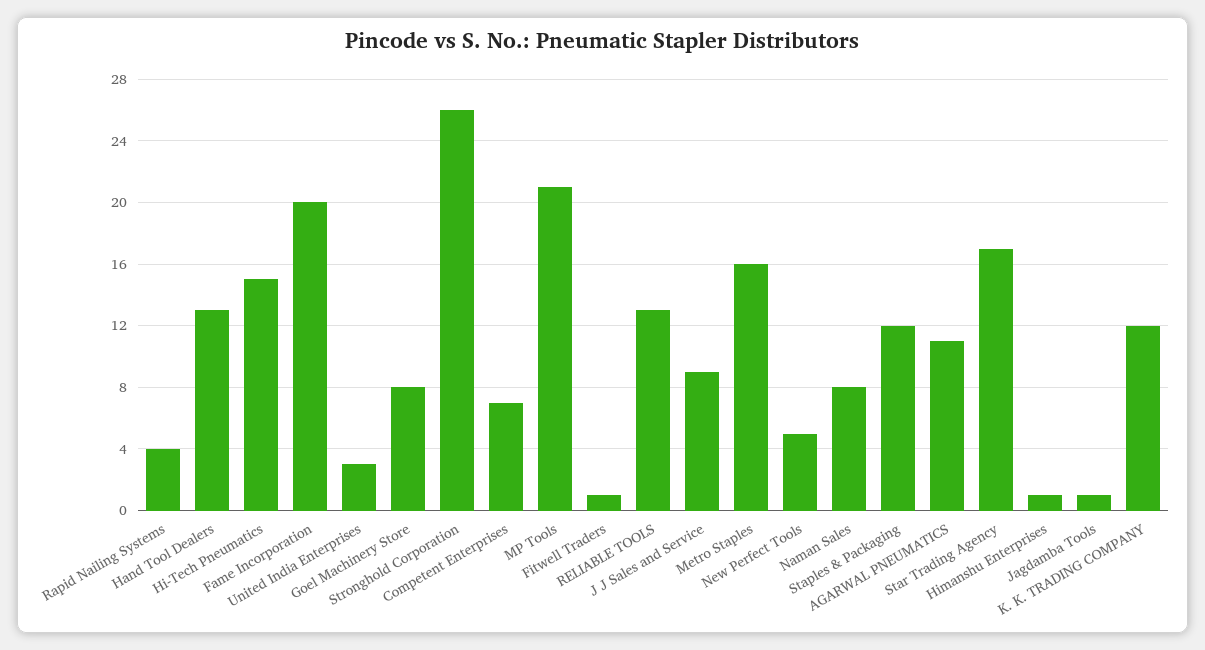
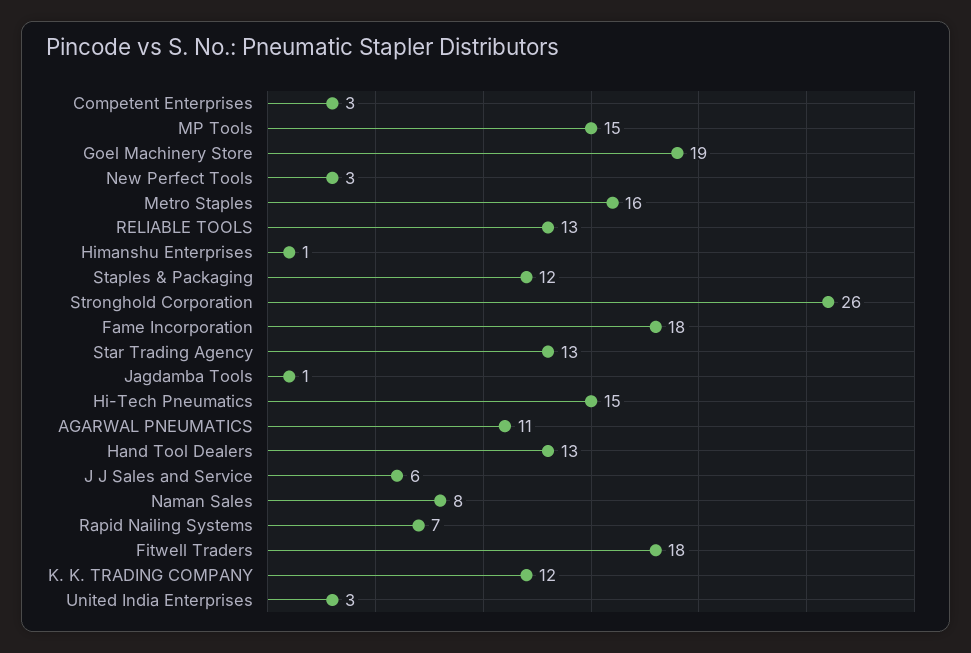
Rapid Nailing Systems: 4 -> 7
Fame Incorporation: 20 -> 18
Goel Machinery Store: 8 -> 19
Competent Enterprises: 7 -> 3
MP Tools: 21 -> 15
Fitwell Traders: 1 -> 18
J J Sales and Service: 9 -> 6
New Perfect Tools: 5 -> 3
Star Trading Agency: 17 -> 13

